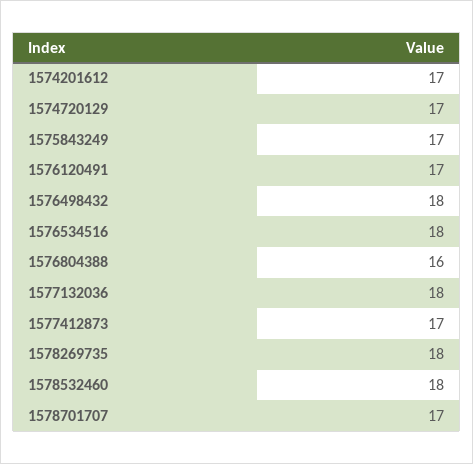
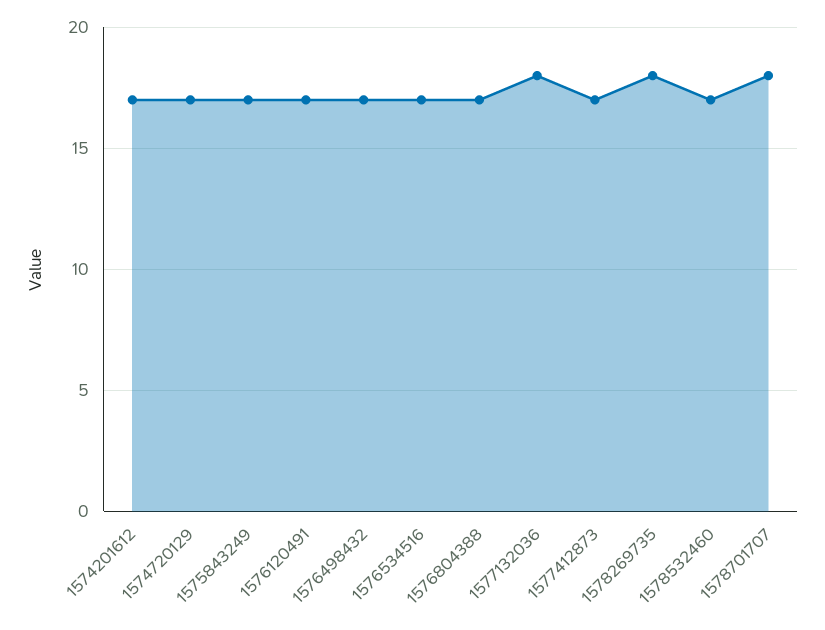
1576498432: 18 -> 17
1576534516: 18 -> 17
1576804388: 16 -> 17
1578532460: 18 -> 17
1578701707: 17 -> 18

